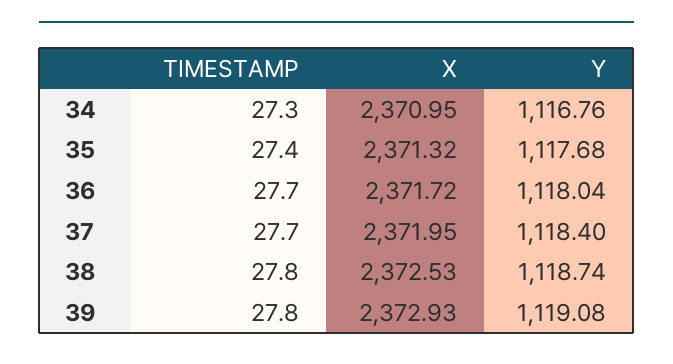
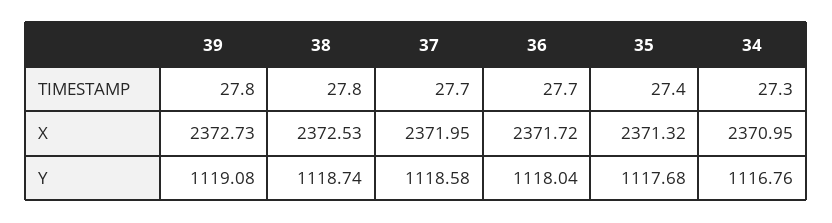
Y, 37: 1118.4 -> 1118.58
X, 39: 2372.93 -> 2372.73

